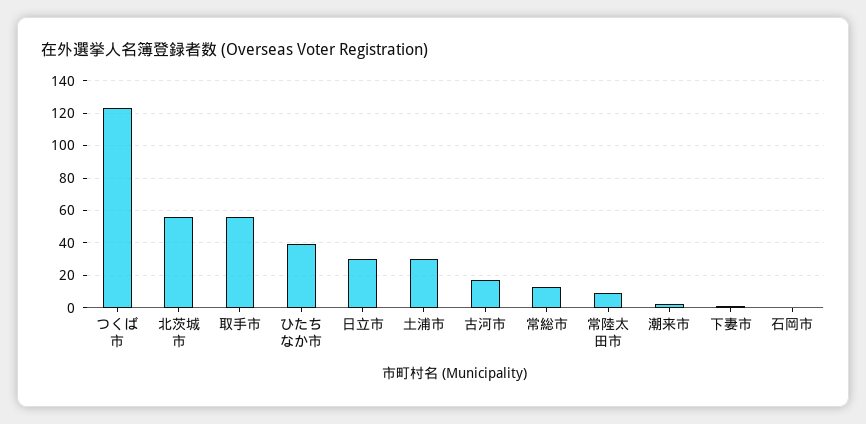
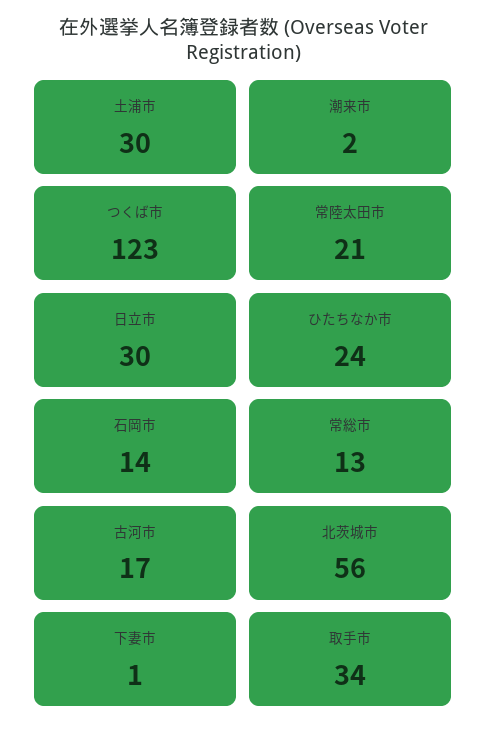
取手市: 55 -> 34
ひたちなか市: 40 -> 24
常陸太田市: 10 -> 21
石岡市: 0 -> 14

